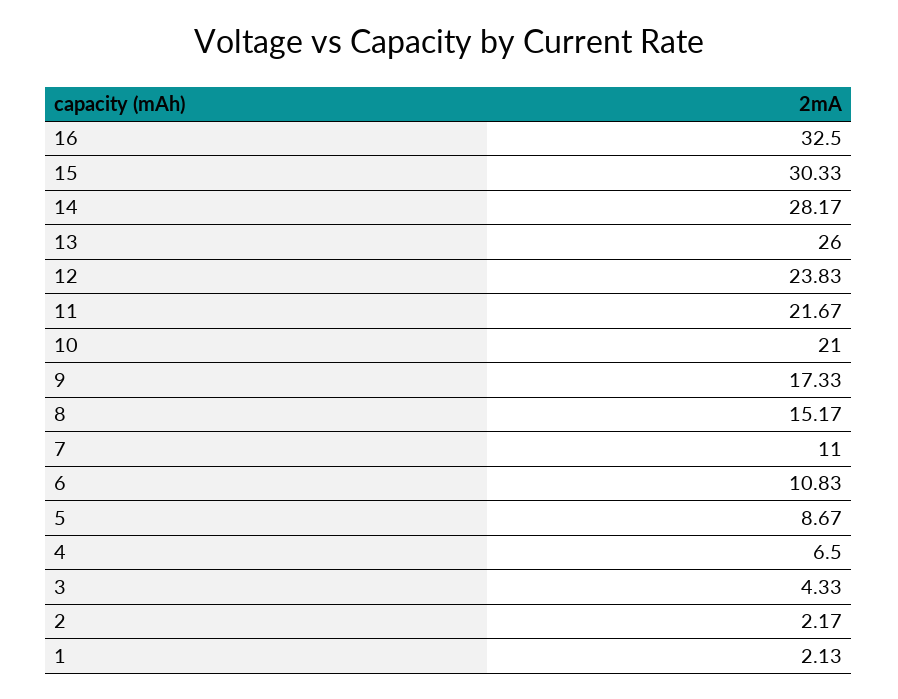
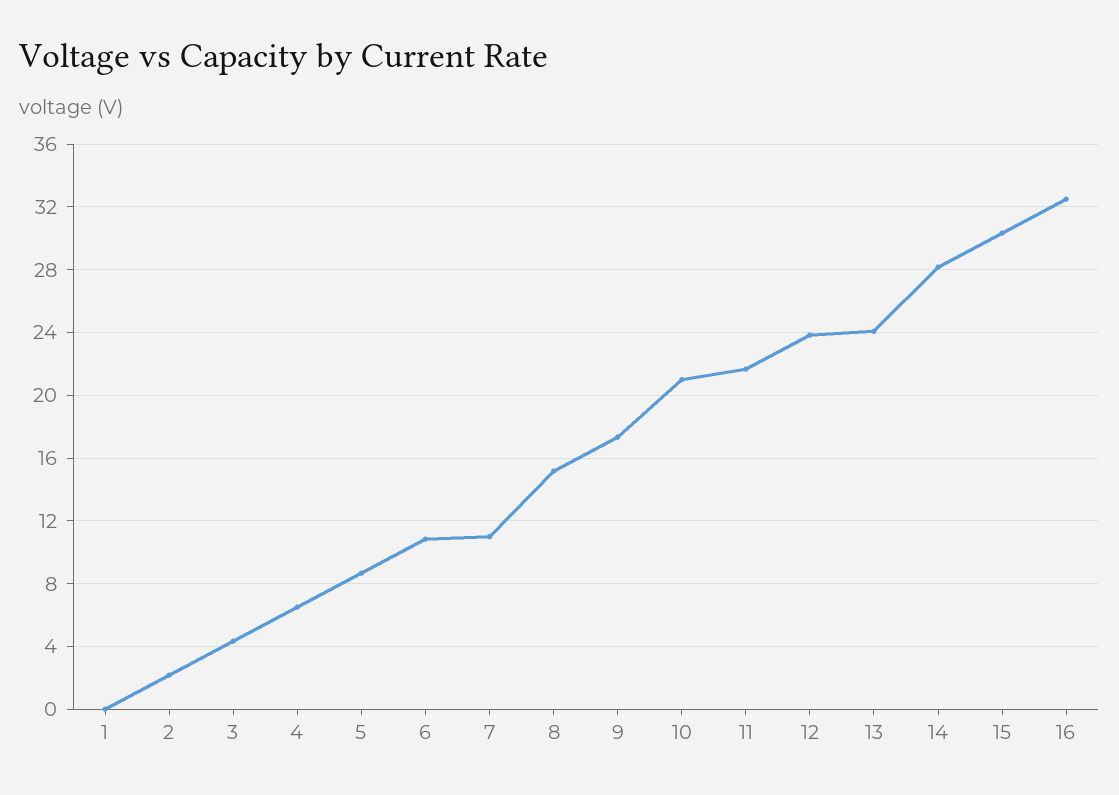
13: 26 -> 24
1: 2.13 -> 0

